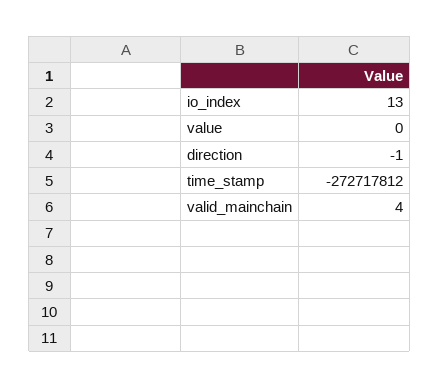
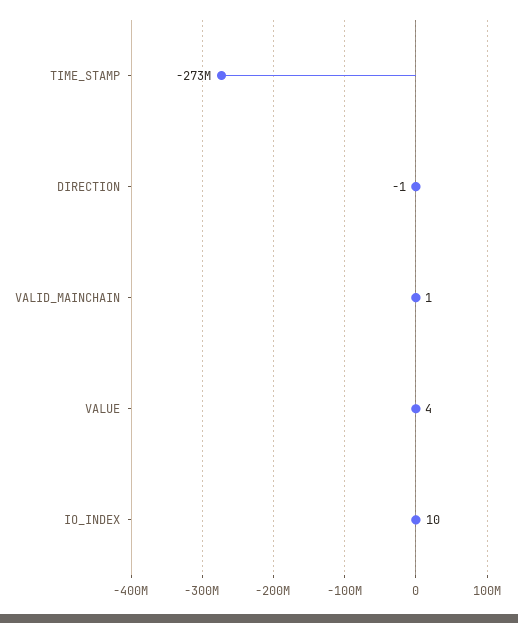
io_index: 13 -> 10
value: 0 -> 4
valid_mainchain: 4 -> 1

